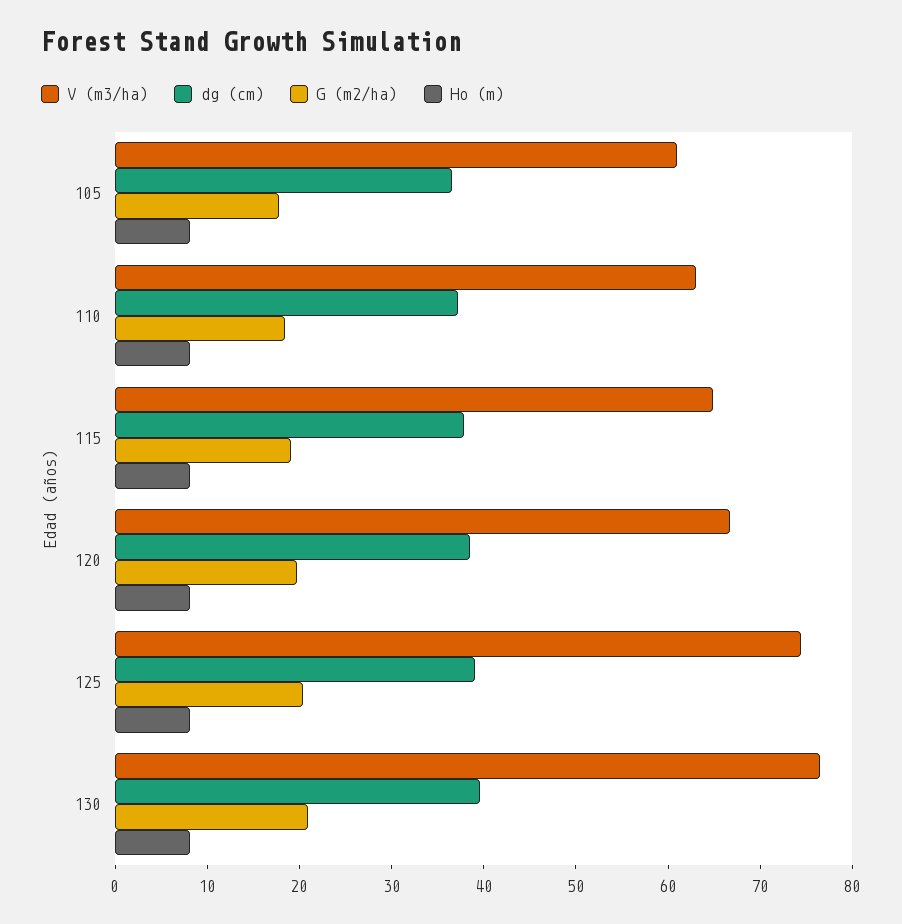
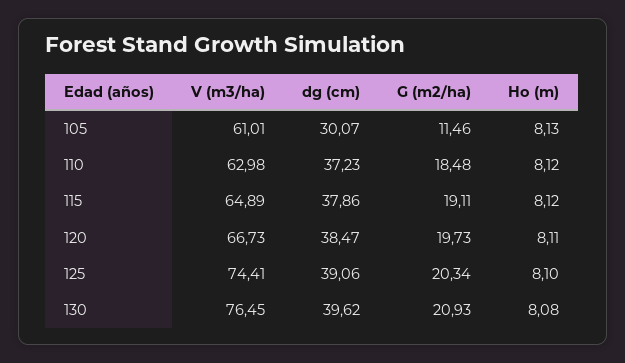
dg (cm), 105: 36 -> 30.07
G (m2/ha), 105: 18 -> 11.46

